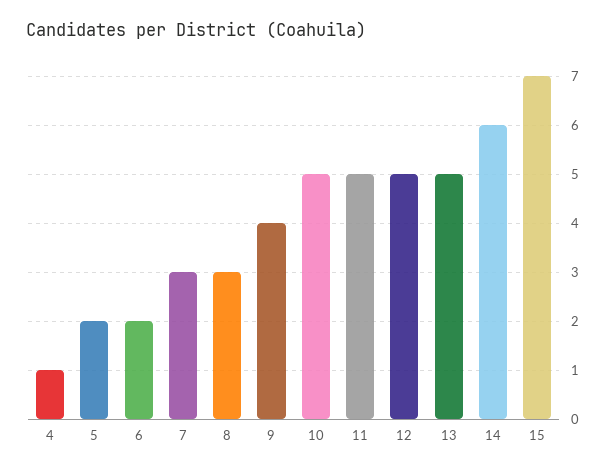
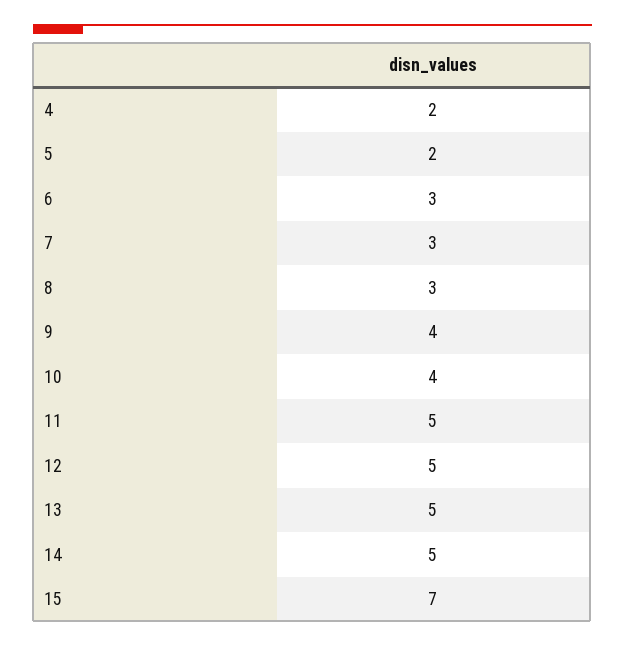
4: 1 -> 2
6: 2 -> 3
10: 5 -> 4
14: 6 -> 5

